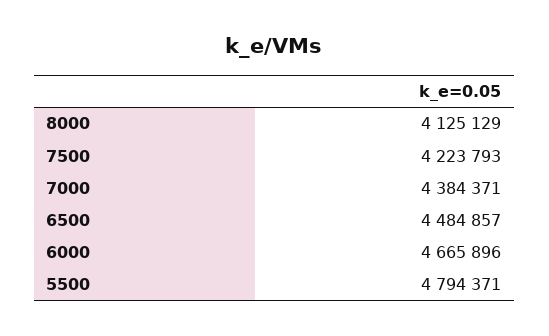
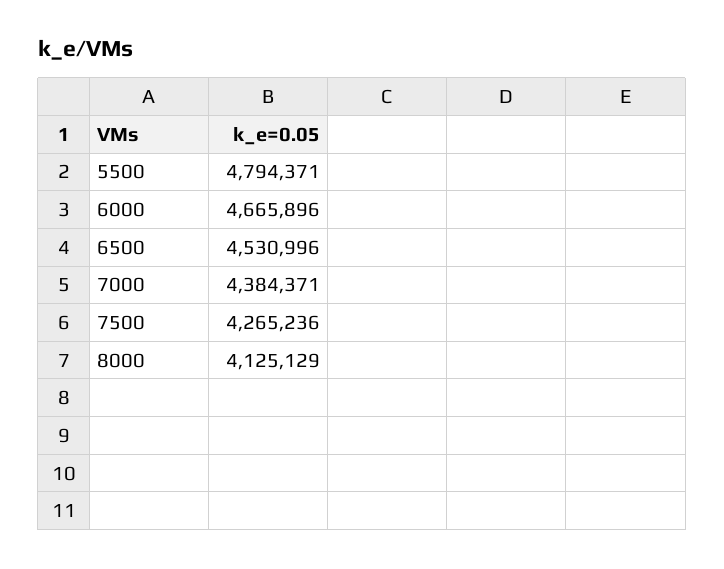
7500: 4223793 -> 4265236
6500: 4484857 -> 4530996

